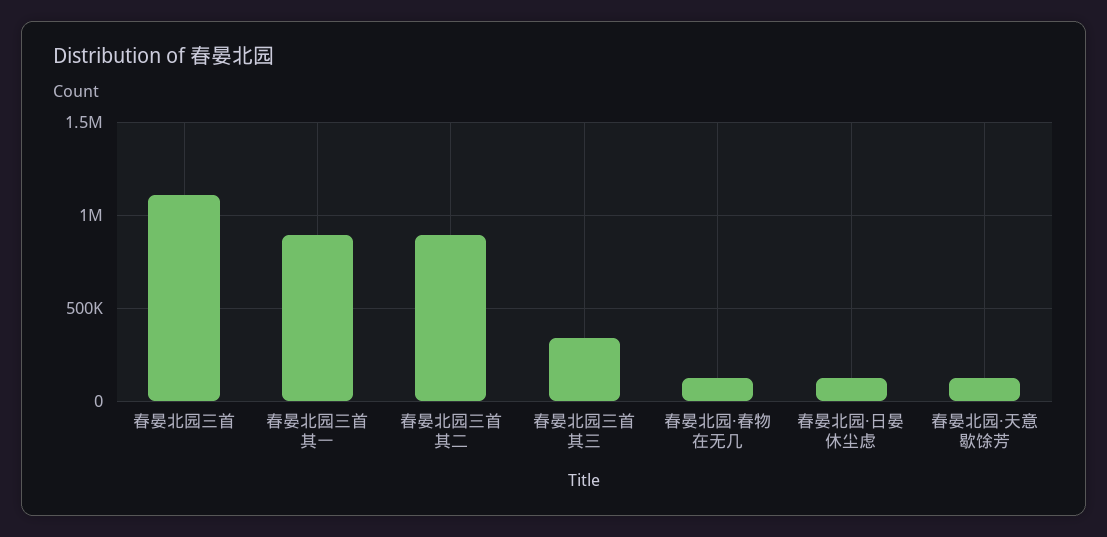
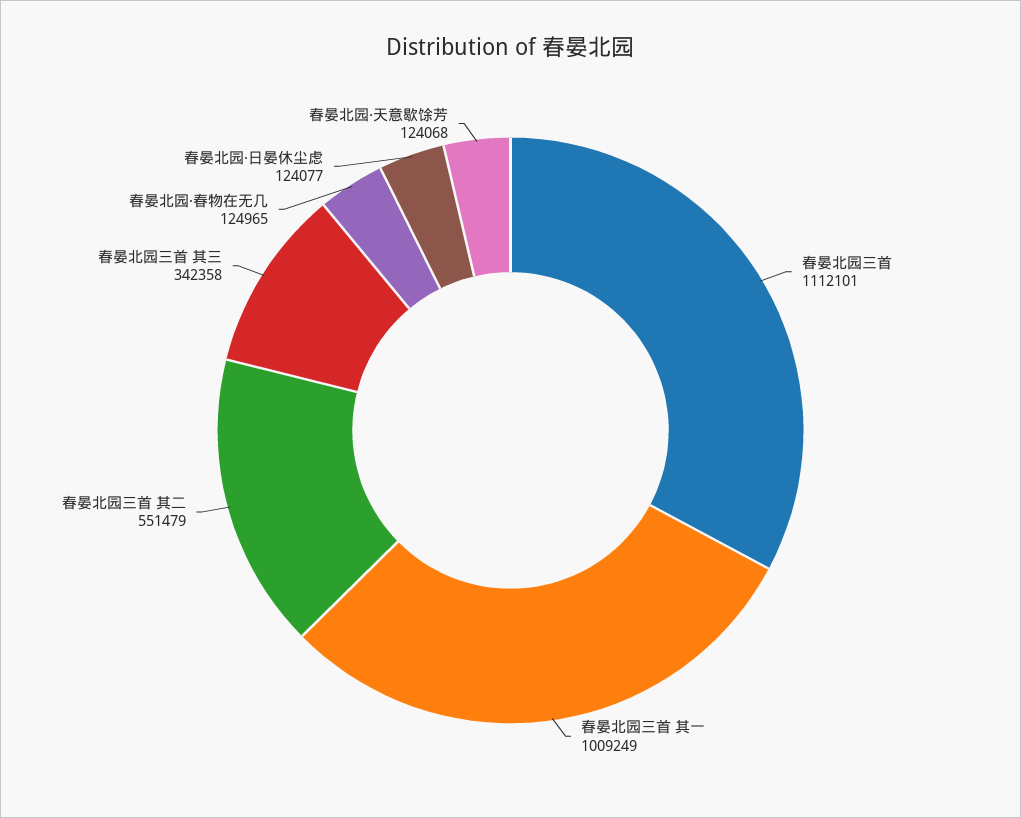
春晏北园三首 其一: 900000 -> 1009249
春晏北园三首 其二: 900000 -> 551479

